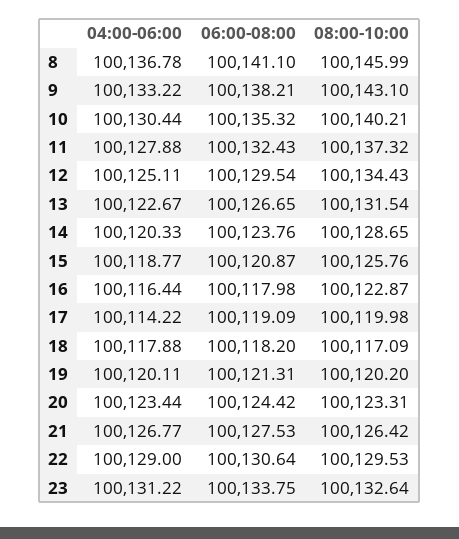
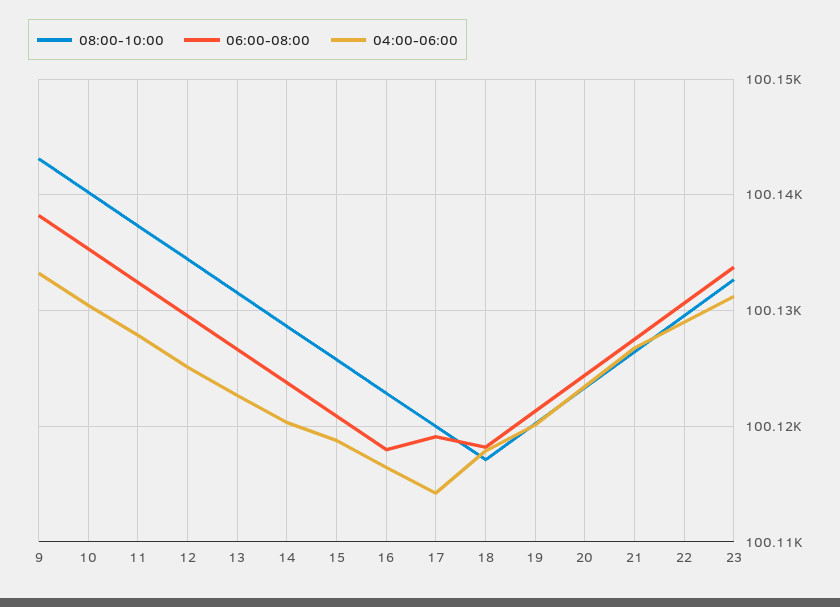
04:00-06:00, 8: 100136.78 -> none
06:00-08:00, 8: 100141.1 -> none
08:00-10:00, 8: 100145.99 -> none

